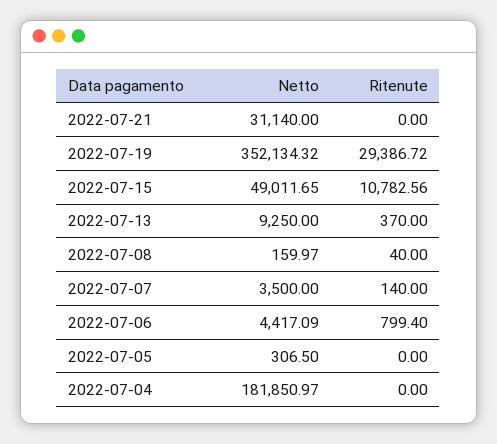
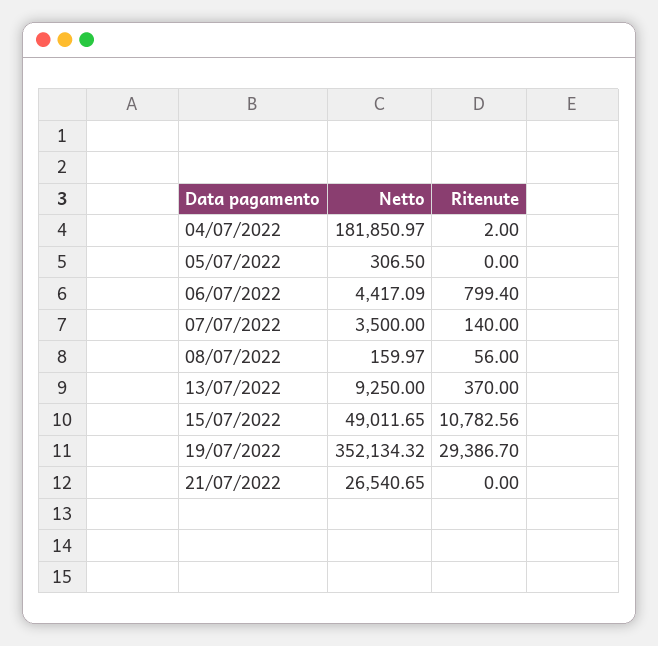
Netto, 2022-07-21: 31140 -> 26540.65
Ritenute, 2022-07-19: 29386.72 -> 29386.7
Ritenute, 2022-07-08: 40 -> 56
Ritenute, 2022-07-04: 0 -> 2

